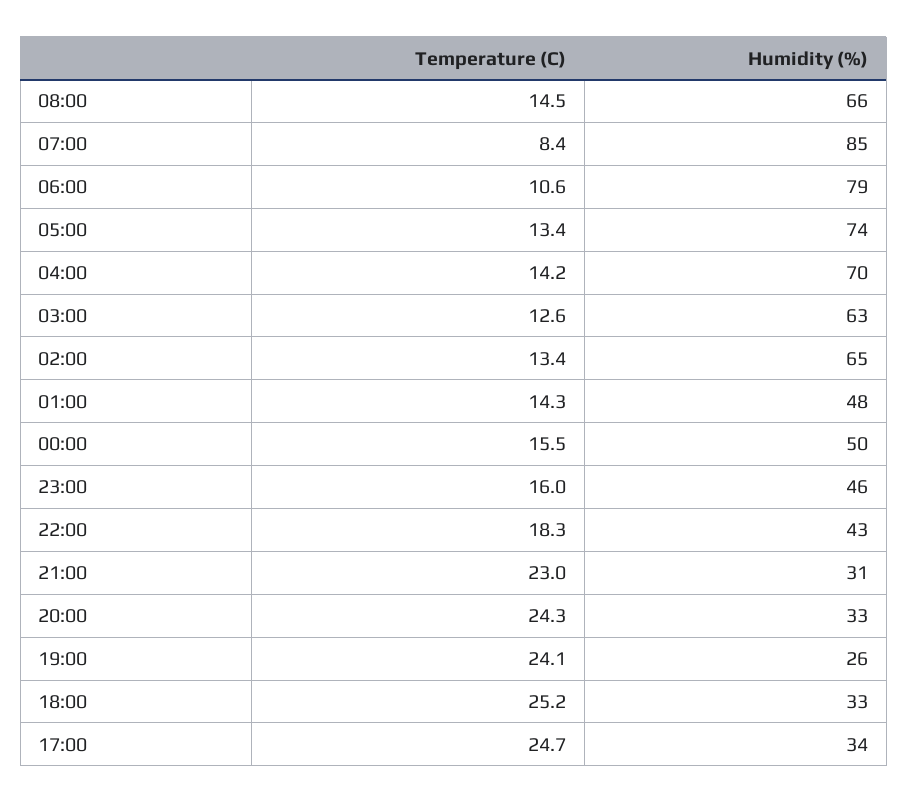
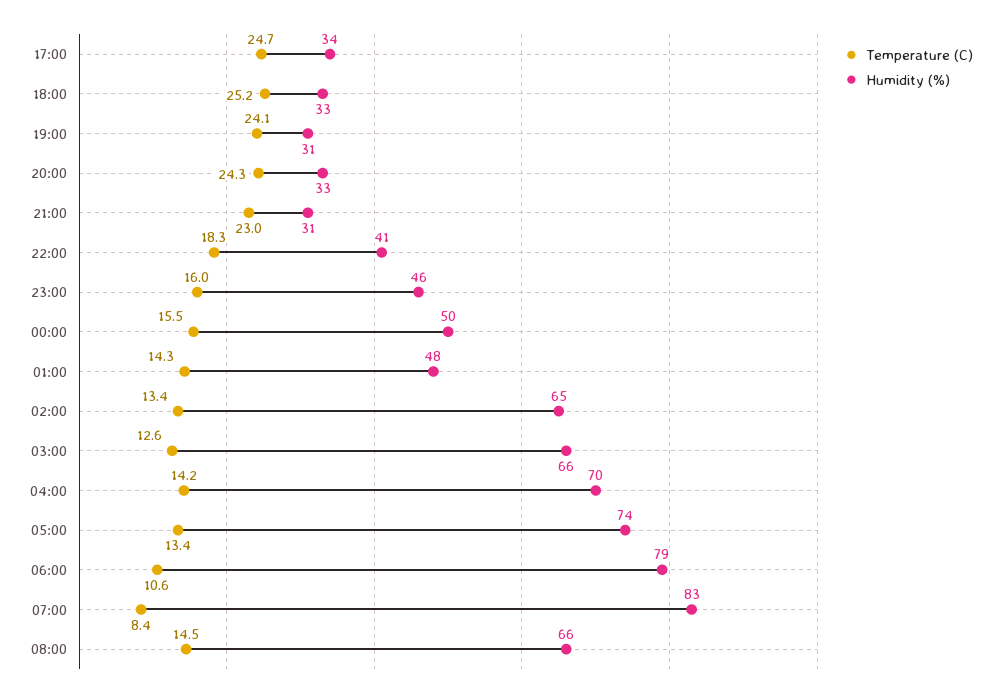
Humidity (%), 07:00: 85 -> 83
Humidity (%), 03:00: 63 -> 66
Humidity (%), 22:00: 43 -> 41
Humidity (%), 19:00: 26 -> 31

